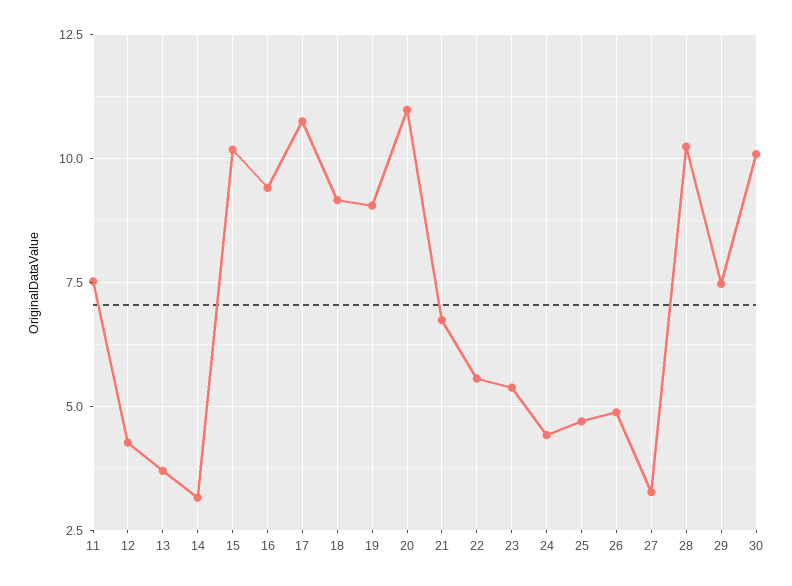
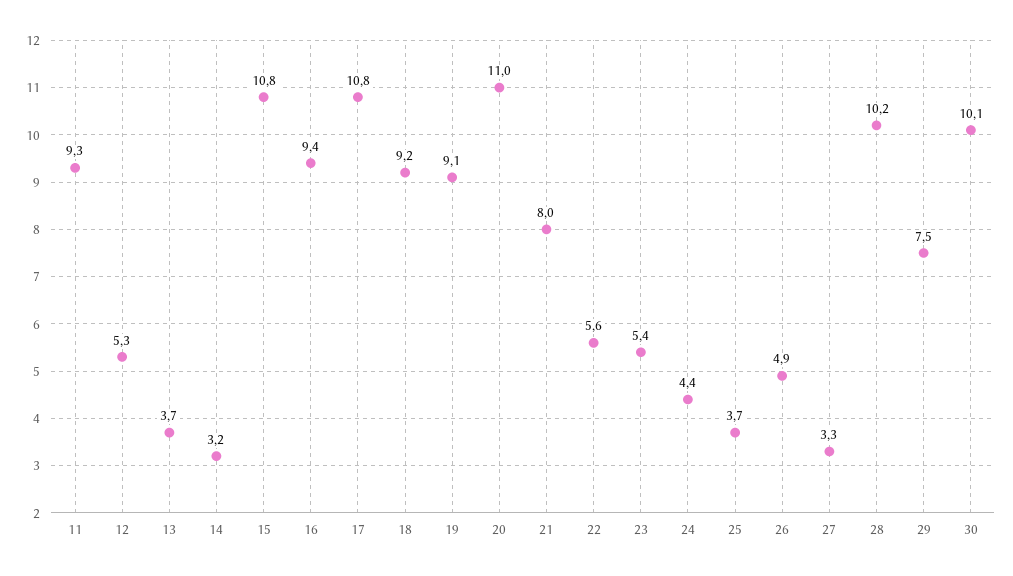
11: 7.5 -> 9.3
12: 4.25 -> 5.3
15: 10.25 -> 10.8
21: 6.75 -> 8
25: 4.75 -> 3.7

